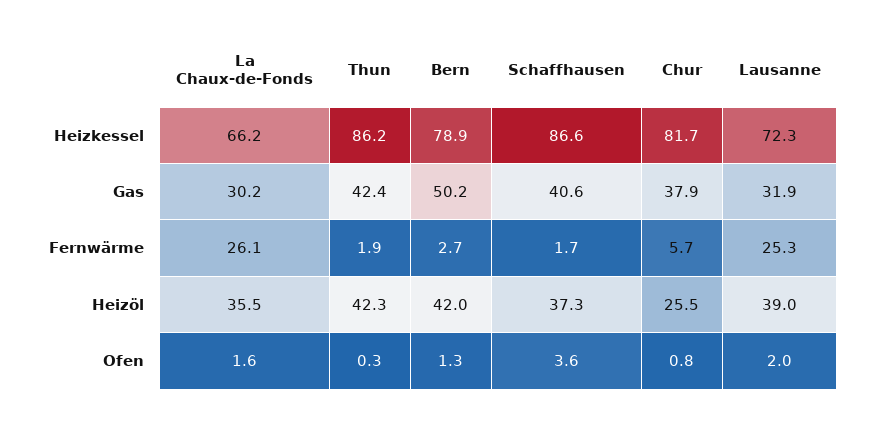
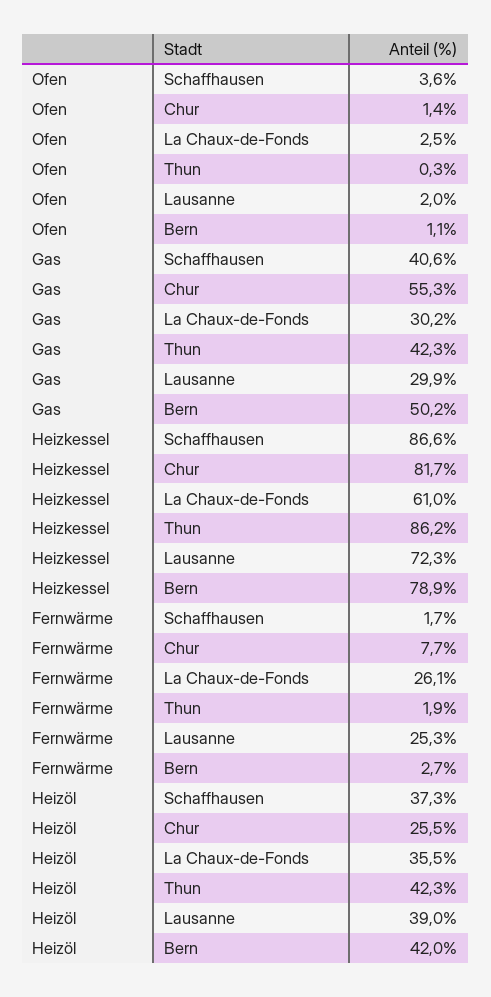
La Chaux-de-Fonds, Heizkessel: 66.2 -> 61
Thun, Gas: 42.4 -> 42.3
Chur, Gas: 37.9 -> 55.3
Lausanne, Gas: 31.9 -> 29.9
Chur, Fernwärme: 5.7 -> 7.7
La Chaux-de-Fonds, Ofen: 1.6 -> 2.5
Bern, Ofen: 1.3 -> 1.1
Chur, Ofen: 0.8 -> 1.4

